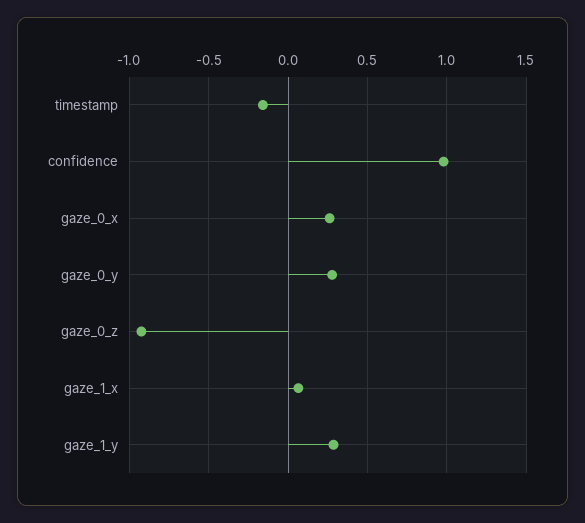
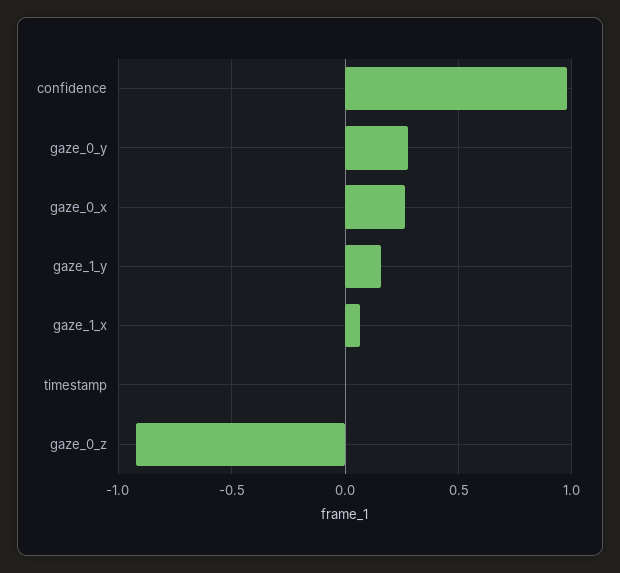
timestamp: -0.15 -> 0
gaze_1_y: 0.3 -> 0.15

